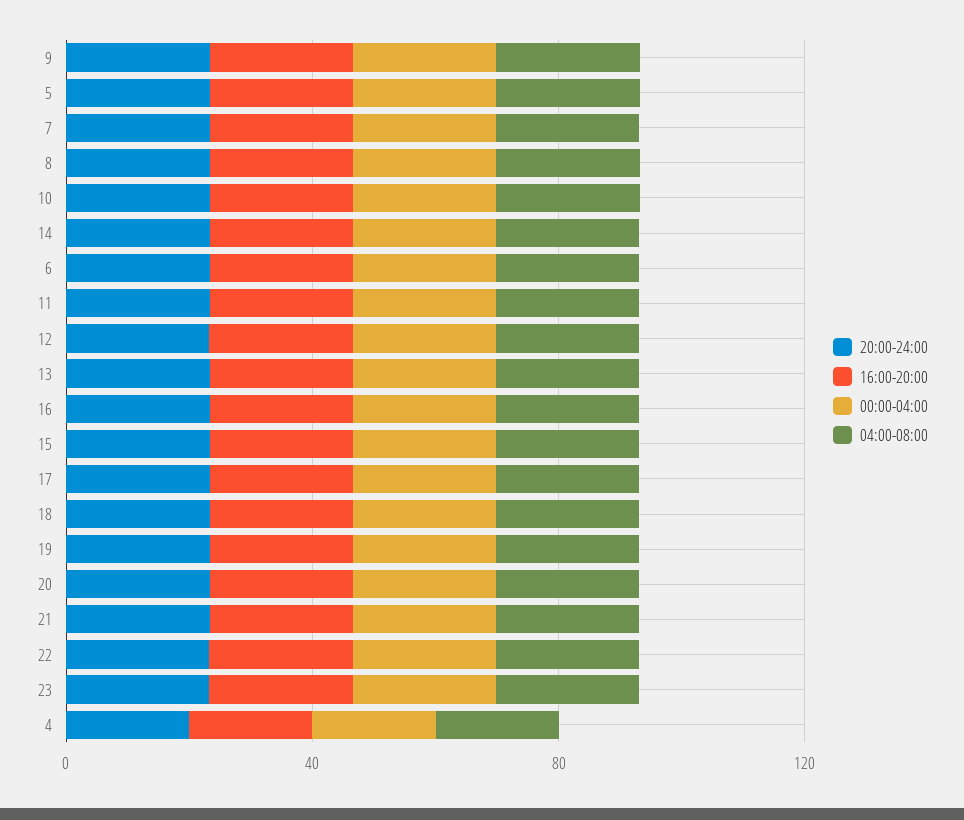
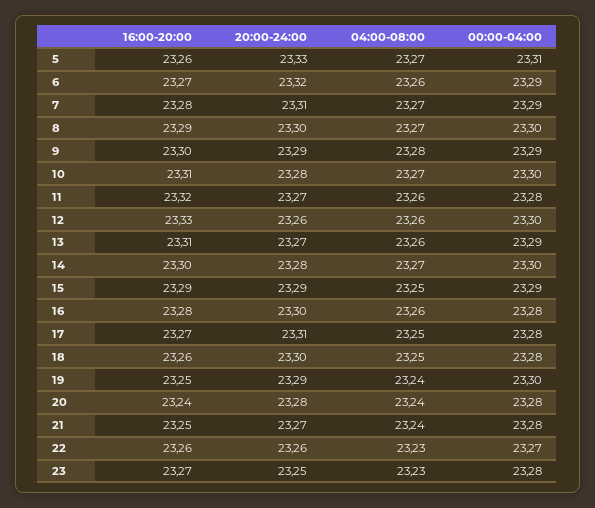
20:00-24:00, 4: 20 -> none
16:00-20:00, 4: 20 -> none
00:00-04:00, 4: 20 -> none
04:00-08:00, 4: 20 -> none

